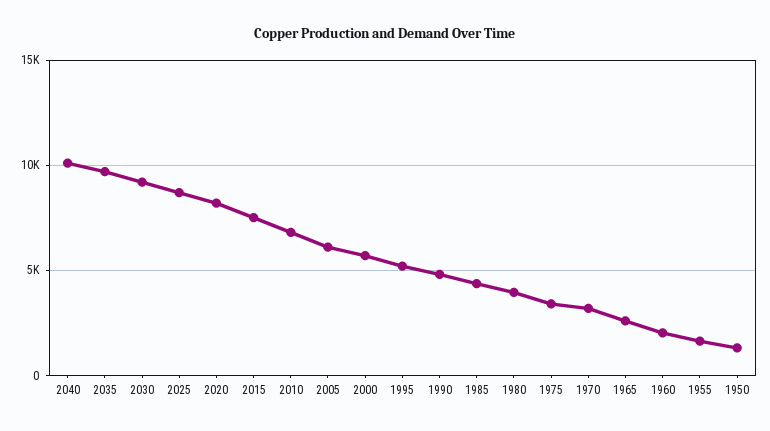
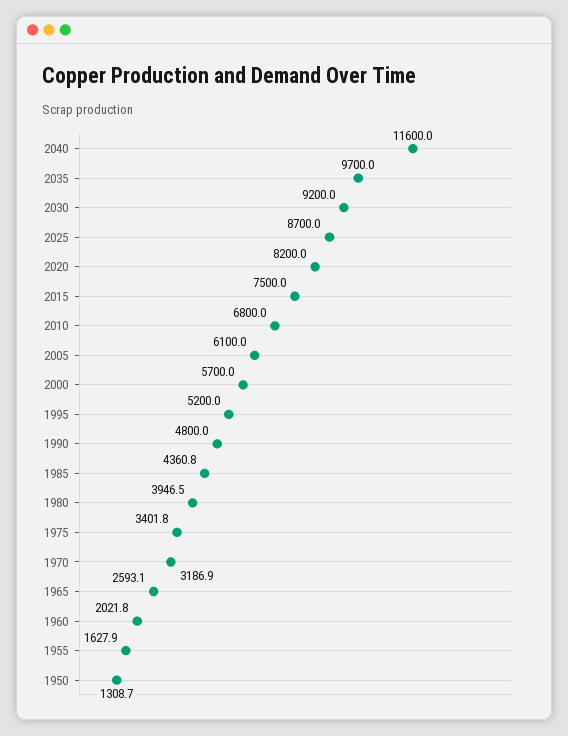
2040: 10000 -> 11600

